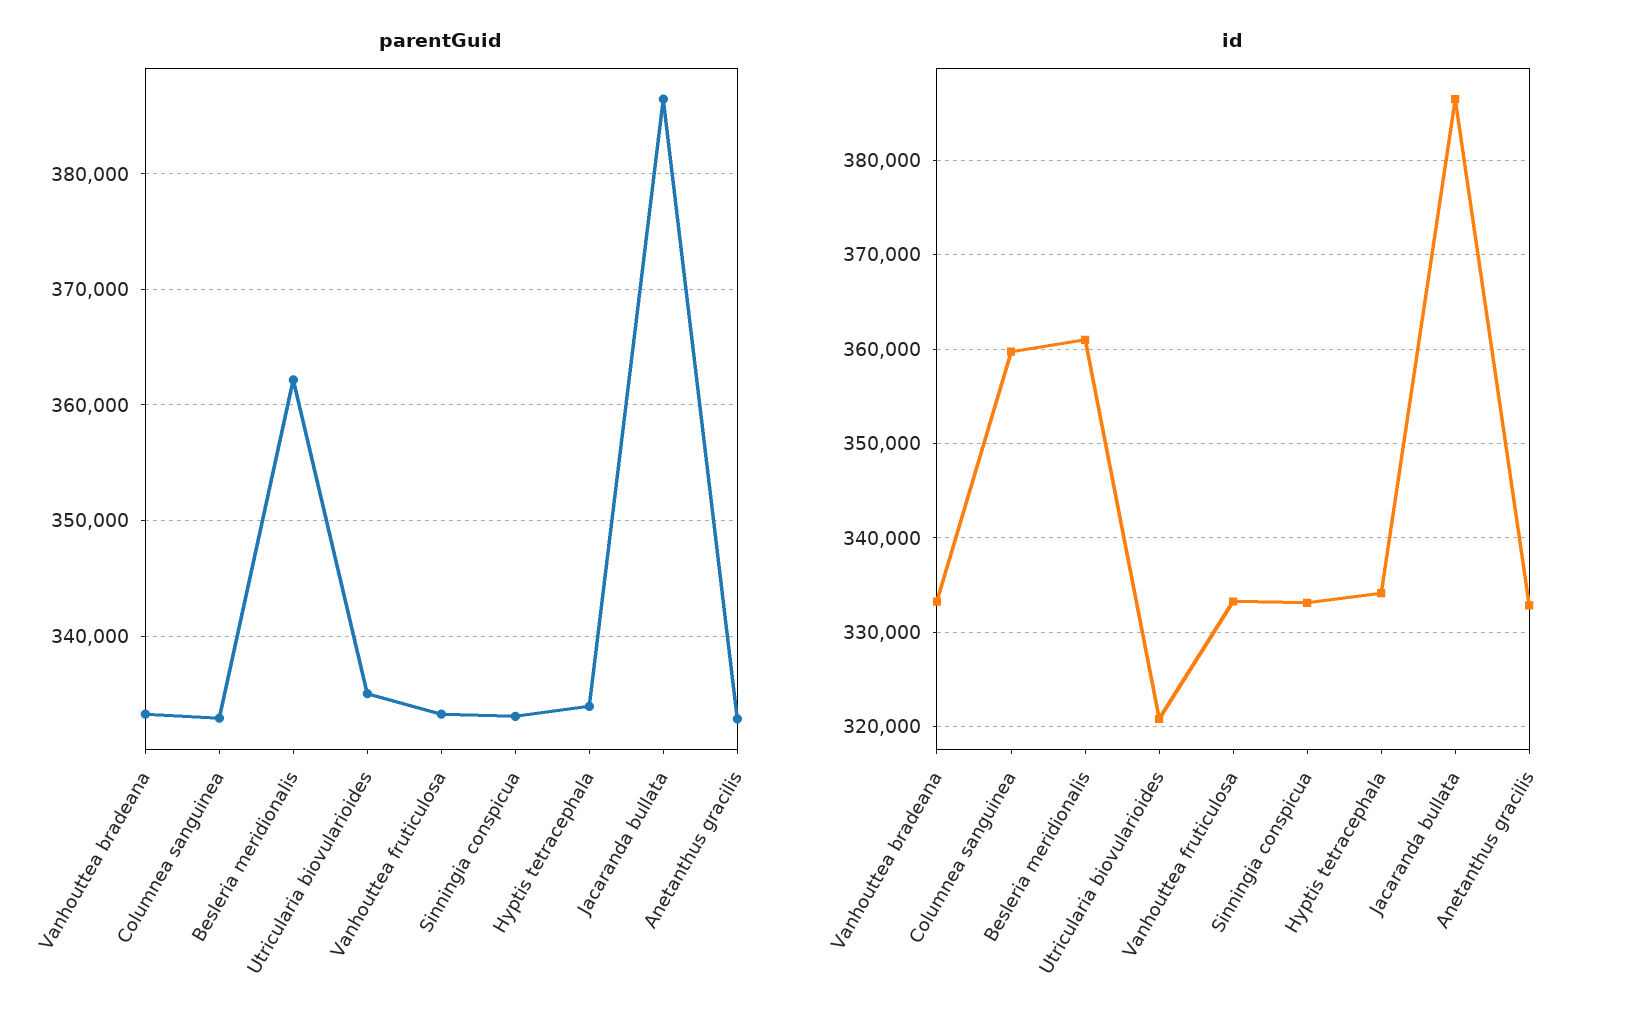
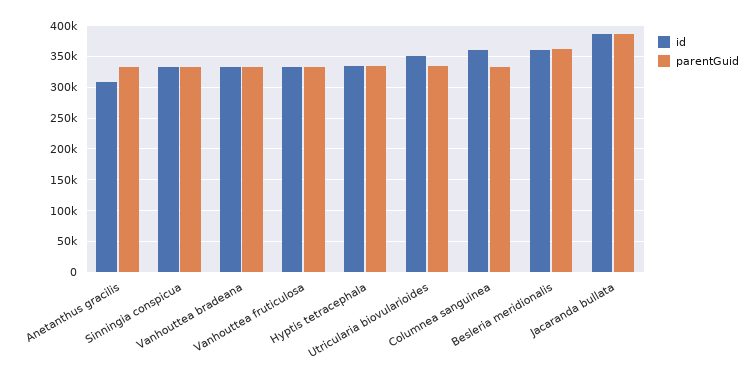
id, Utricularia biovularioides: 321000 -> 350000
id, Anetanthus gracilis: 333000 -> 310000

